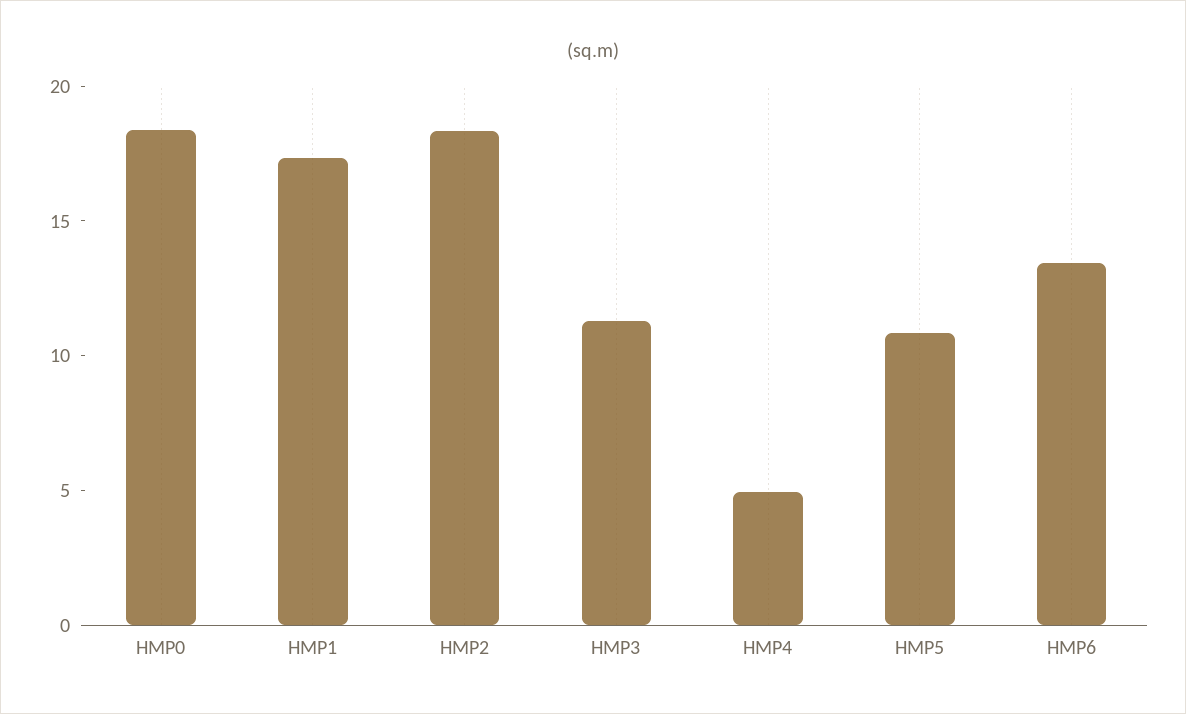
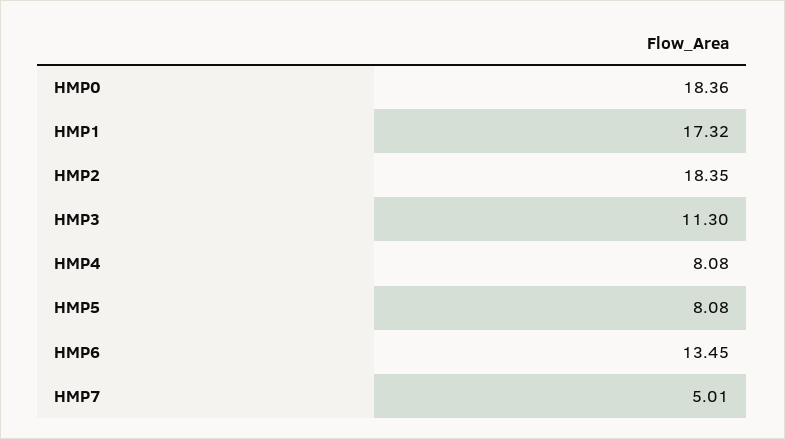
HMP4: 5 -> 8.08
HMP5: 11 -> 8.08
HMP7: none -> 5.01

